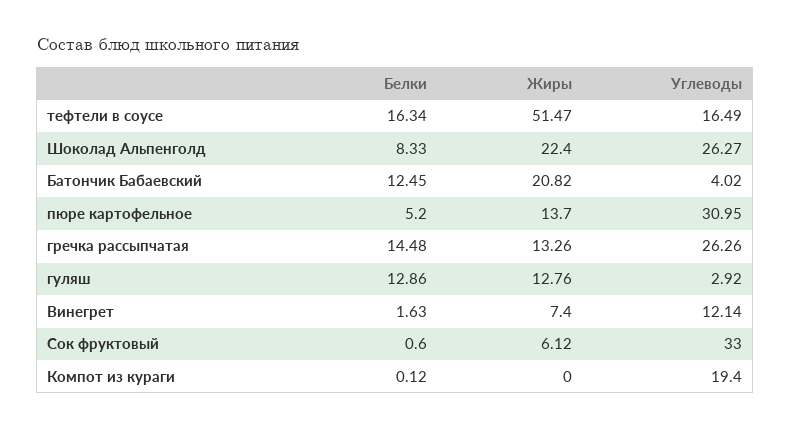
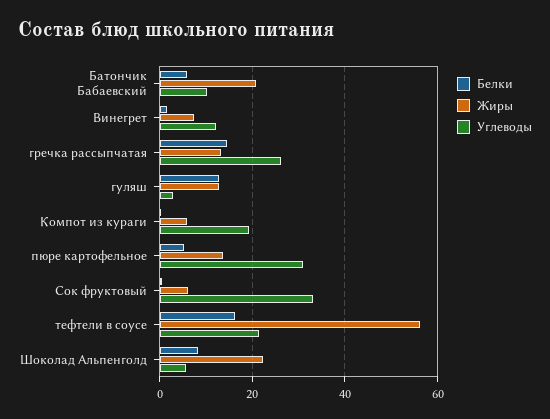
Жиры, тефтели в соусе: 51.47 -> 56
Углеводы, тефтели в соусе: 16.49 -> 22
Углеводы, Шоколад Альпенголд: 26.27 -> 6
Белки, Батончик Бабаевский: 12.45 -> 6
Углеводы, Батончик Бабаевский: 4.02 -> 10
Жиры, Компот из кураги: 0 -> 6

